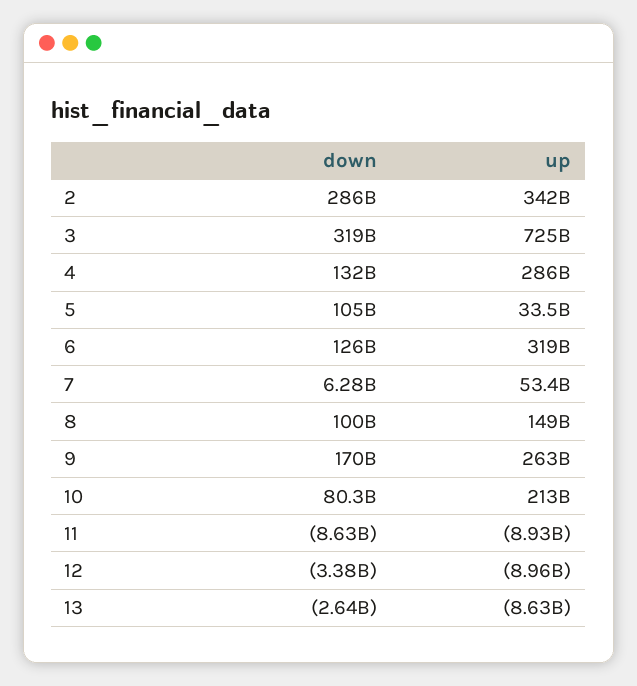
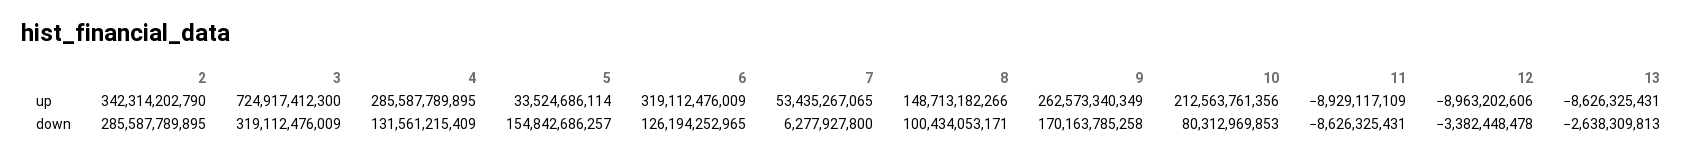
down, 5: 105000000000 -> 154842686257

